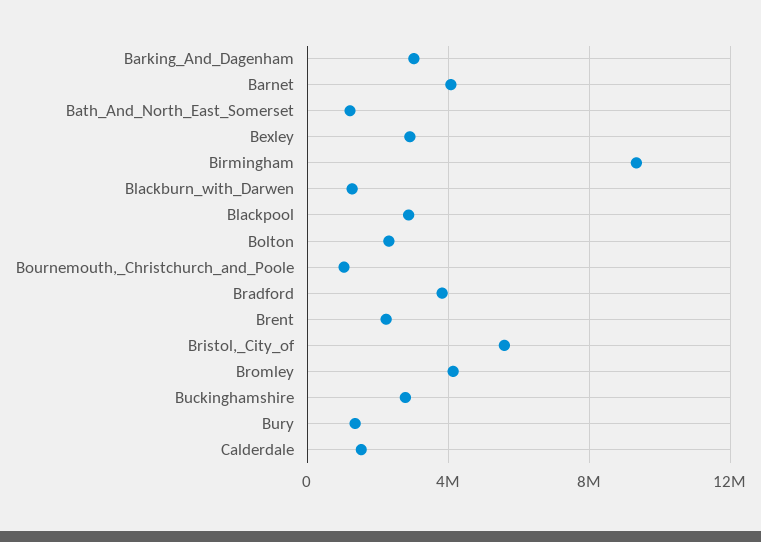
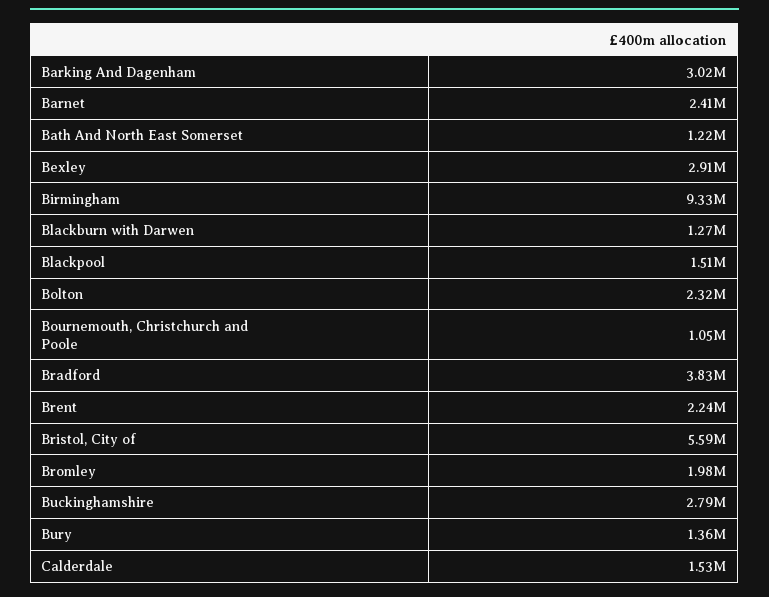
Barnet: 4000000 -> 2410000
Blackpool: 3000000 -> 1510000
Bromley: 4000000 -> 1980000

